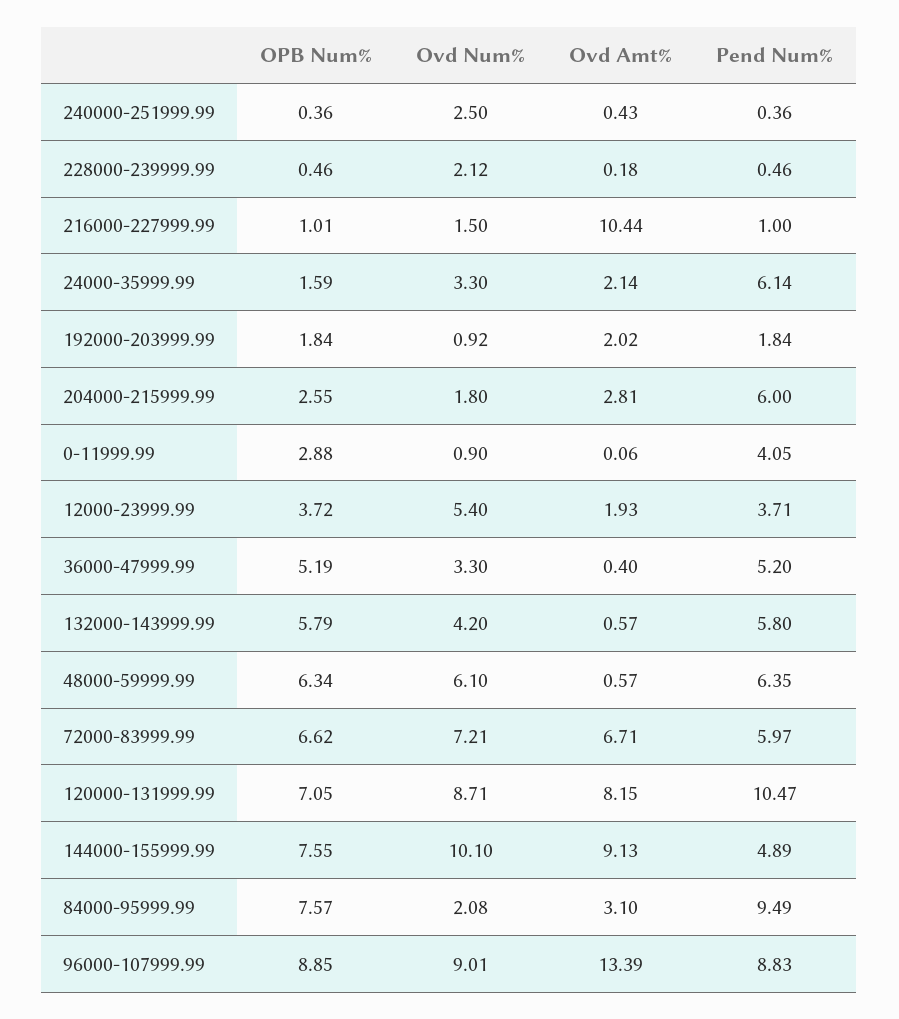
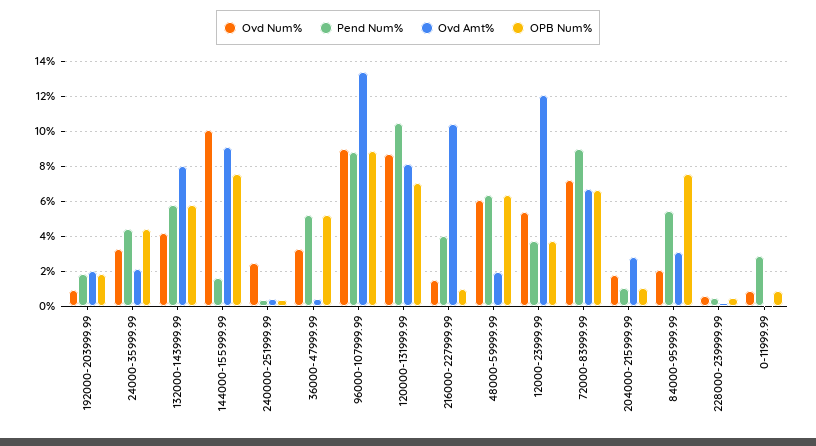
Ovd Num%, 228000-239999.99: 2.12 -> 0.5
Pend Num%, 216000-227999.99: 1 -> 4
OPB Num%, 24000-35999.99: 1.59 -> 4.5
Pend Num%, 24000-35999.99: 6.14 -> 4.5
OPB Num%, 204000-215999.99: 2.55 -> 1
Pend Num%, 204000-215999.99: 6 -> 1
OPB Num%, 0-11999.99: 2.88 -> 1
Pend Num%, 0-11999.99: 4.05 -> 3
Ovd Amt%, 12000-23999.99: 1.93 -> 12
Ovd Amt%, 132000-143999.99: 0.57 -> 8
Ovd Amt%, 48000-59999.99: 0.57 -> 2
Pend Num%, 72000-83999.99: 5.97 -> 9
Pend Num%, 144000-155999.99: 4.89 -> 1.5
Pend Num%, 84000-95999.99: 9.49 -> 5.5

